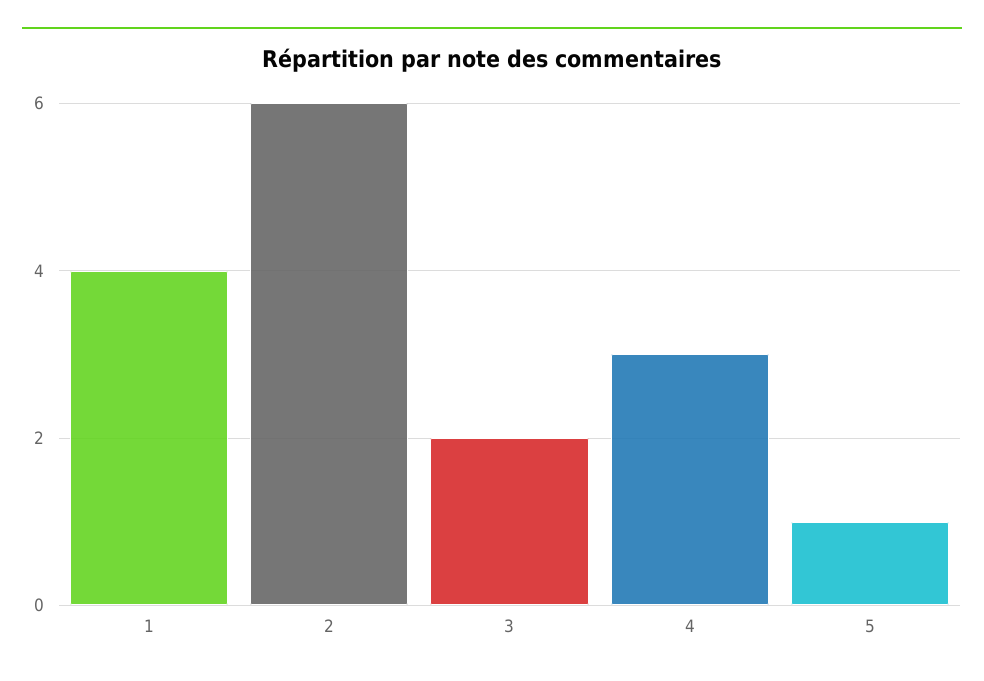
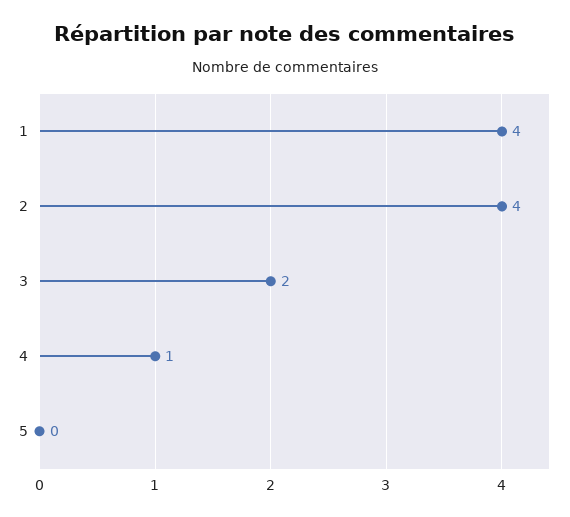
2: 6 -> 4
4: 3 -> 1
5: 1 -> 0

